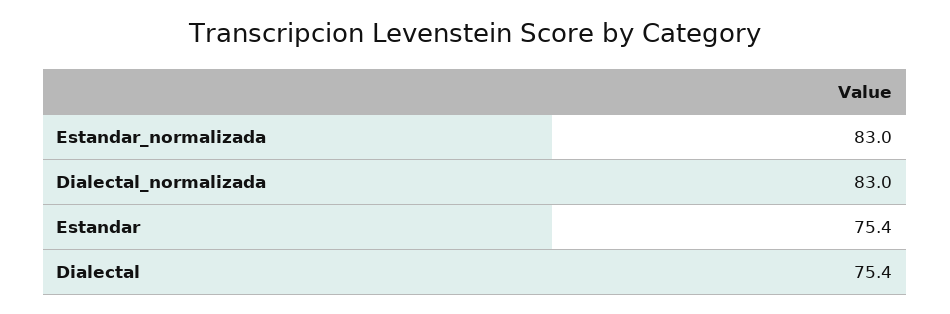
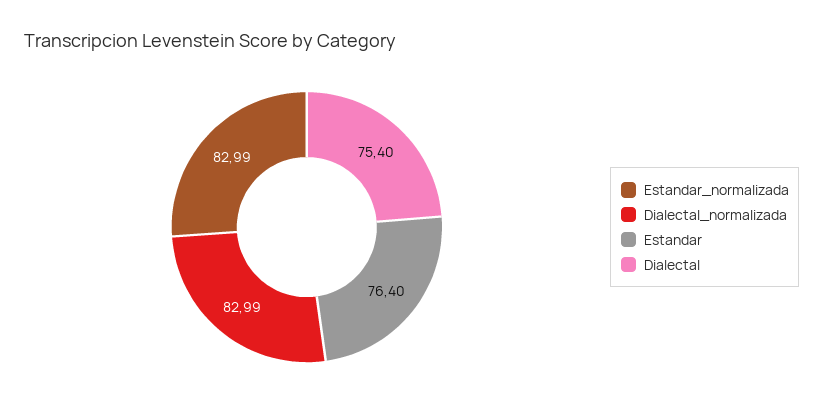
Estandar: 75.4 -> 76.4

